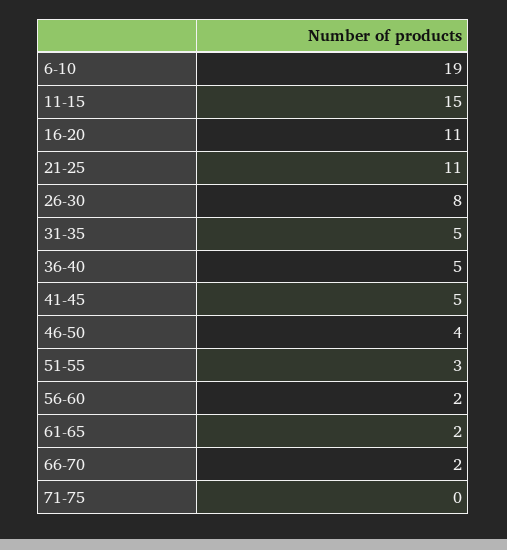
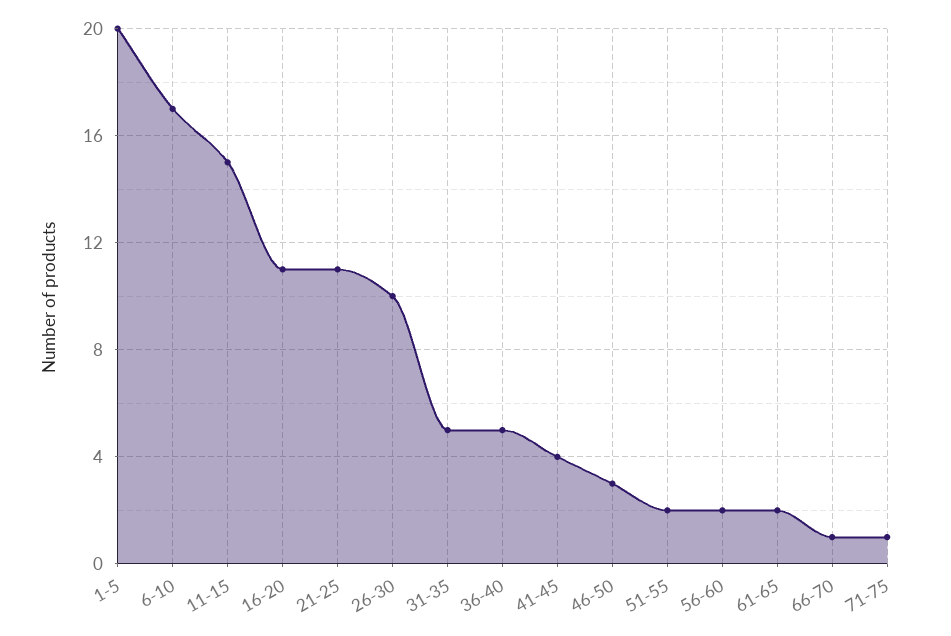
6-10: 19 -> 17
26-30: 8 -> 10
41-45: 5 -> 4
46-50: 4 -> 3
51-55: 3 -> 2
66-70: 2 -> 1
71-75: 0 -> 1
1-5: none -> 20

